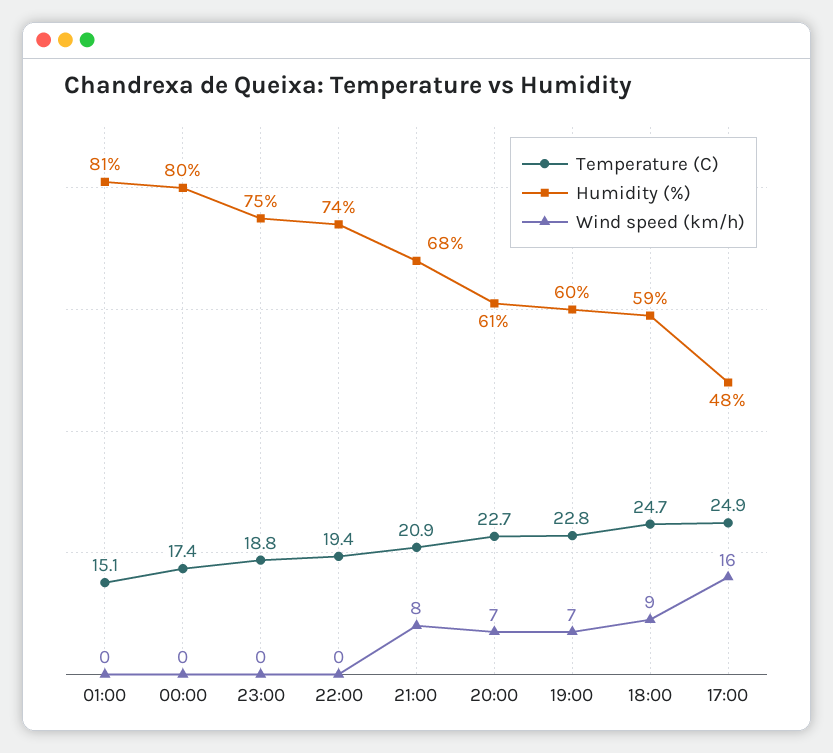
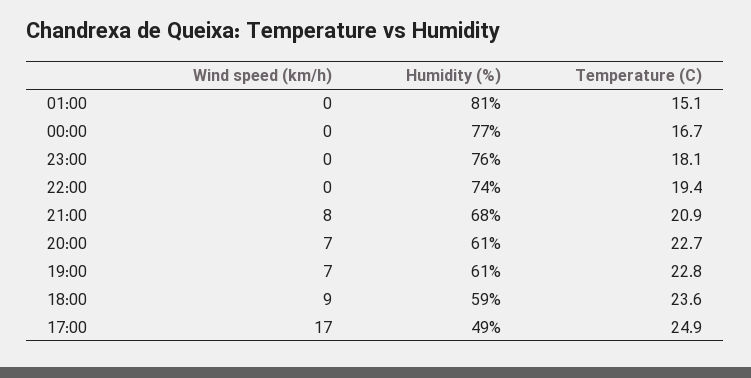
Temperature (C), 00:00: 17.4 -> 16.7
Humidity (%), 00:00: 80 -> 77
Temperature (C), 23:00: 18.8 -> 18.1
Humidity (%), 23:00: 75 -> 76
Humidity (%), 19:00: 60 -> 61
Temperature (C), 18:00: 24.7 -> 23.6
Humidity (%), 17:00: 48 -> 49
Wind speed (km/h), 17:00: 16 -> 17

